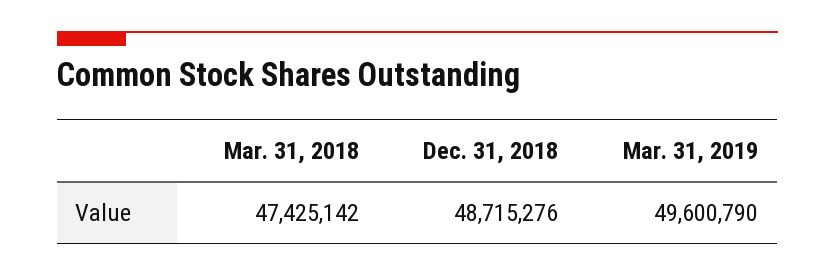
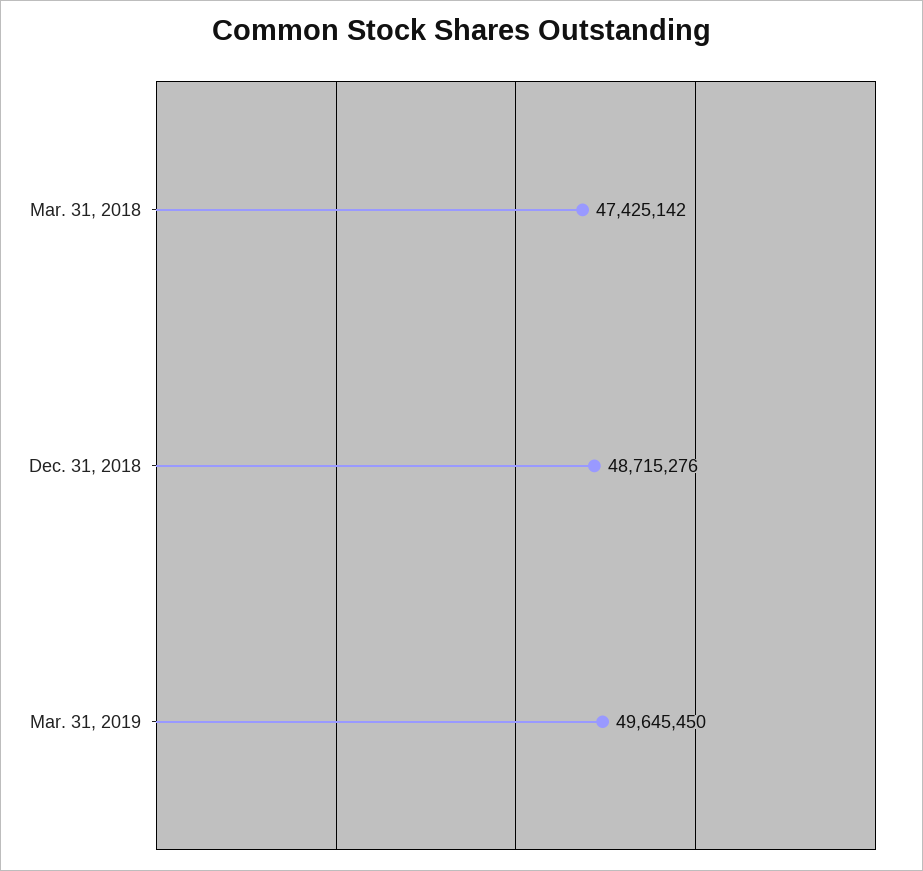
Mar. 31, 2019: 49600790 -> 49645450

